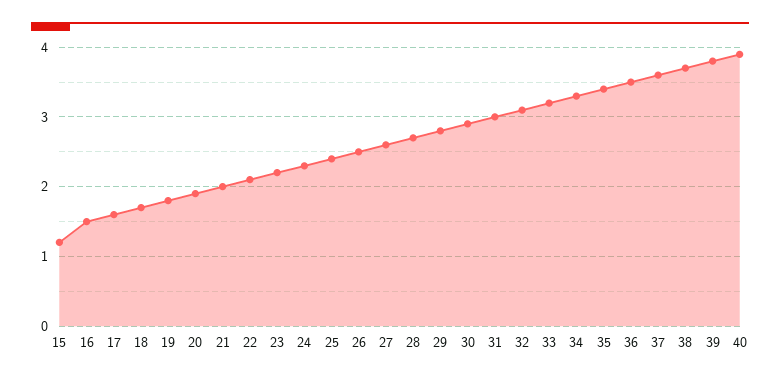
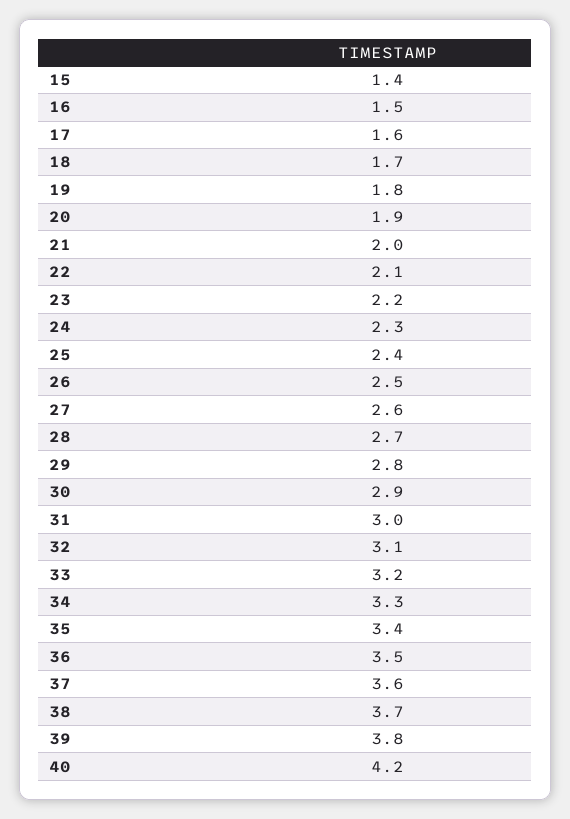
15: 1.2 -> 1.4
40: 3.9 -> 4.2

